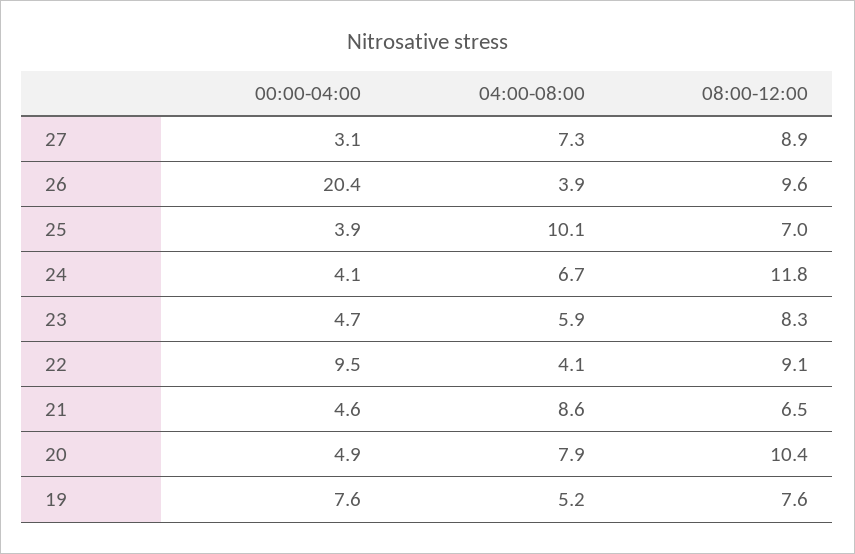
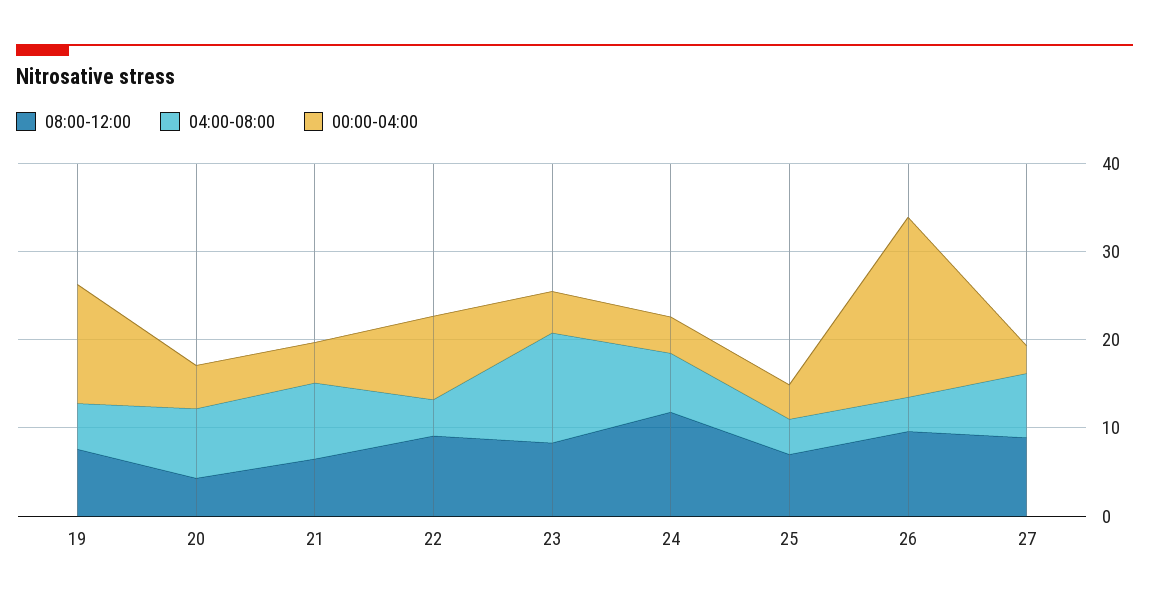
04:00-08:00, 25: 10.1 -> 4
04:00-08:00, 23: 5.9 -> 12
08:00-12:00, 20: 10.4 -> 4
00:00-04:00, 19: 7.6 -> 14

